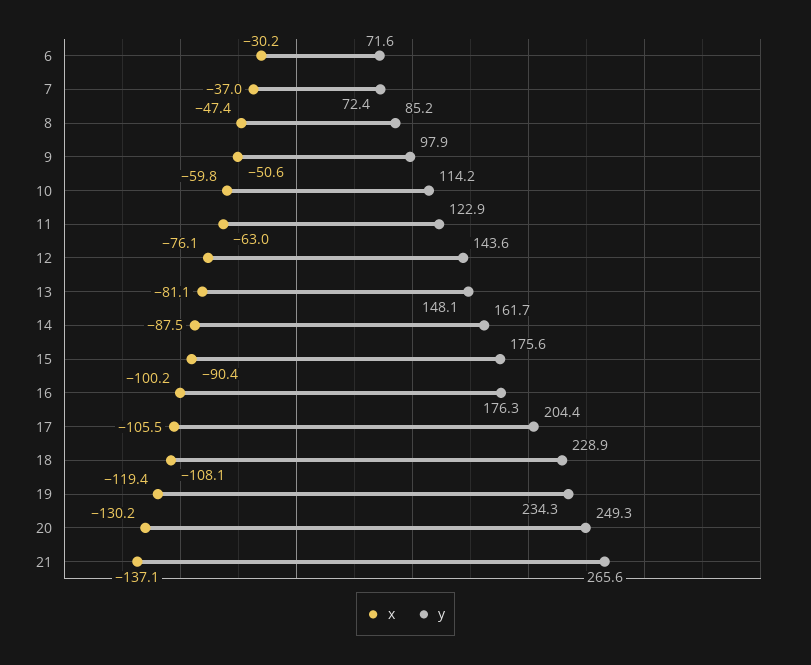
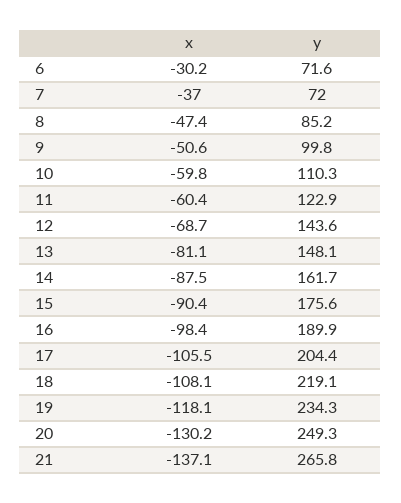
y, 7: 72.4 -> 72
y, 9: 97.9 -> 99.8
y, 10: 114.2 -> 110.3
x, 11: -63 -> -60.4
x, 12: -76.1 -> -68.7
x, 16: -100.2 -> -98.4
y, 16: 176.3 -> 189.9
y, 18: 228.9 -> 219.1
x, 19: -119.4 -> -118.1
y, 21: 265.6 -> 265.8

